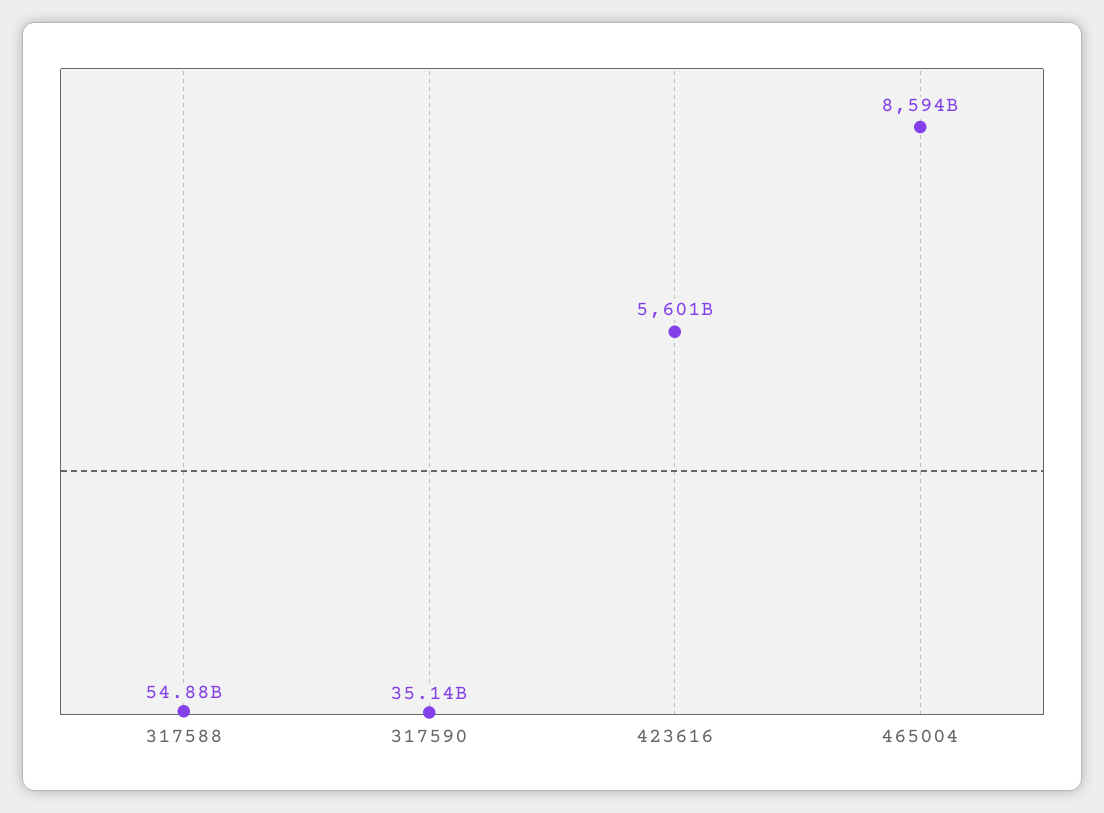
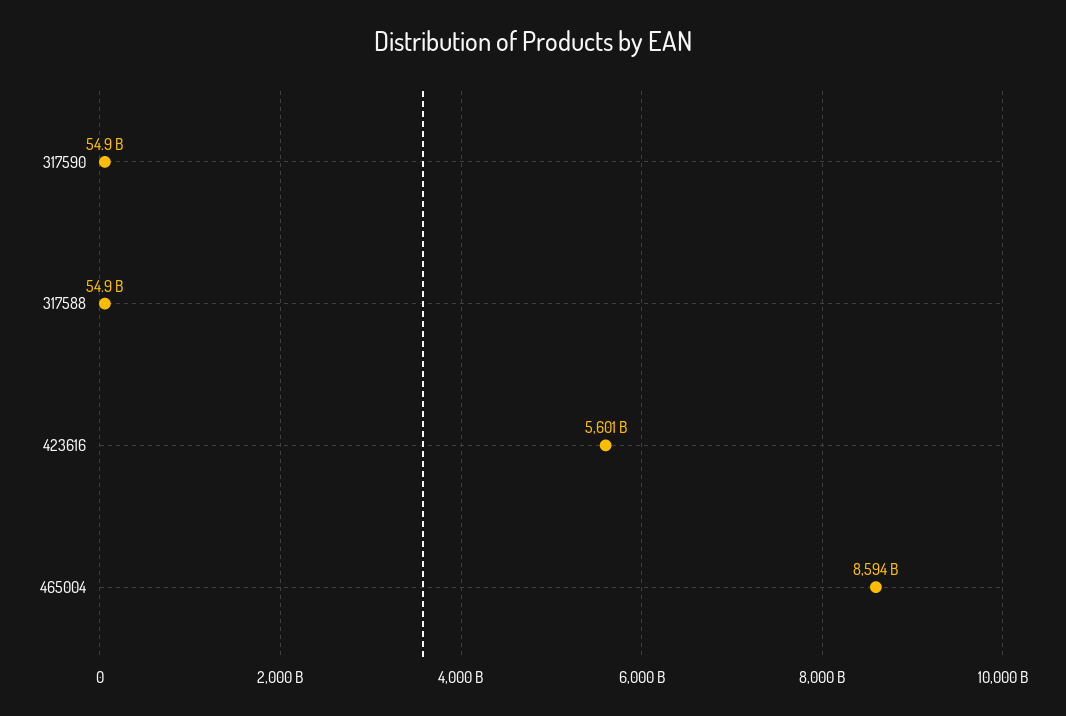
317590: 35140000000 -> 54900000000

